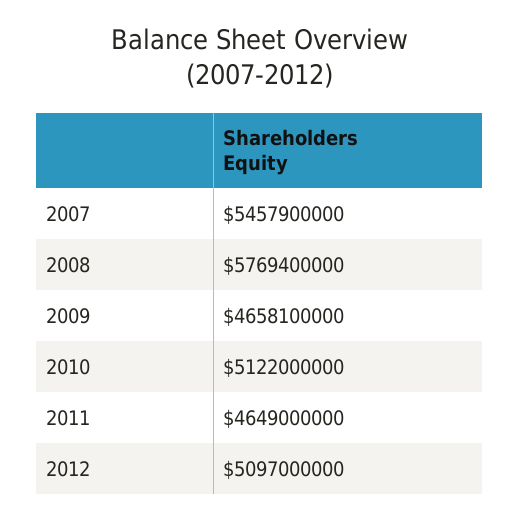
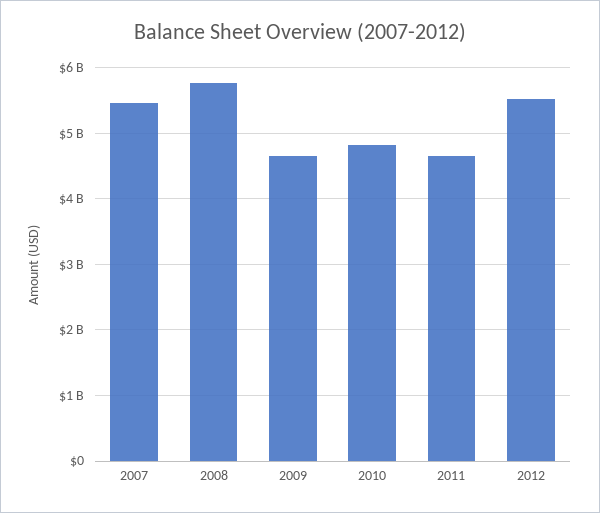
2010: 5122000000 -> 4800000000
2012: 5097000000 -> 5500000000

